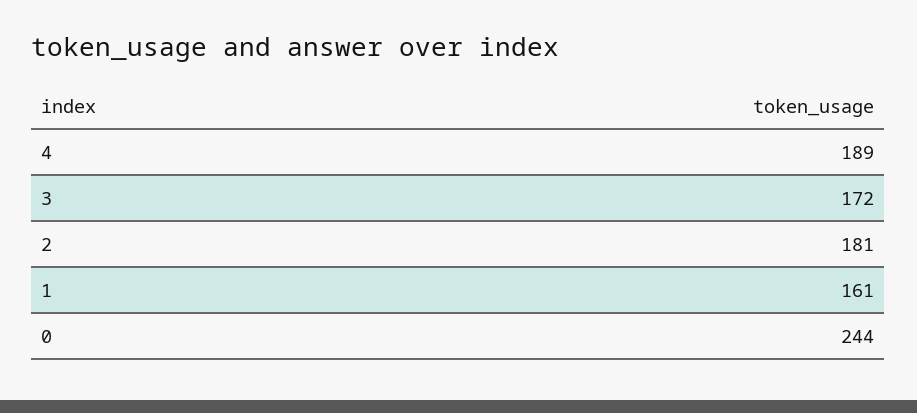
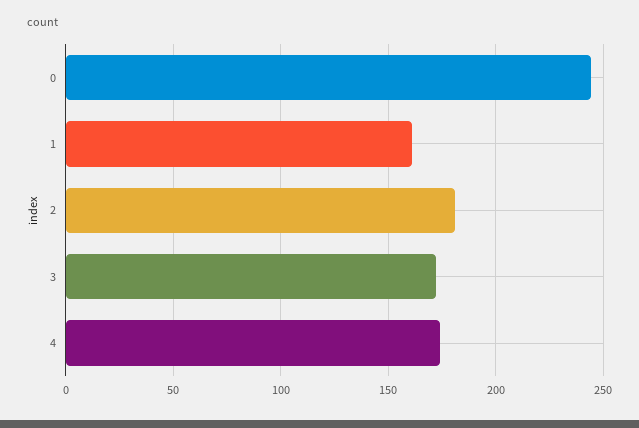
4: 189 -> 175

